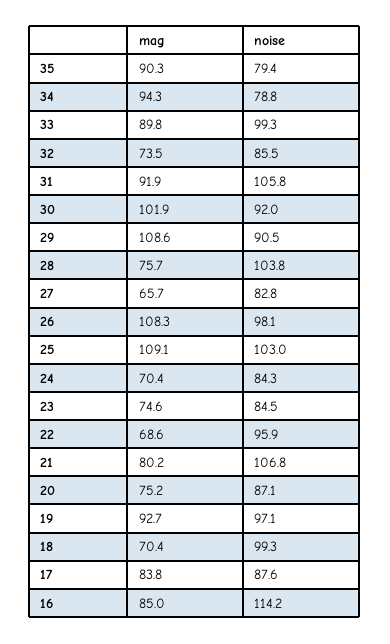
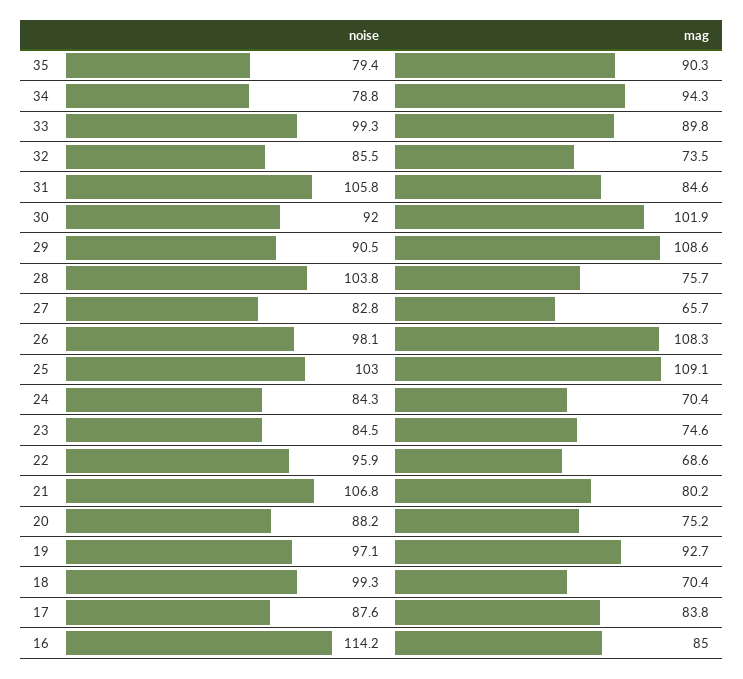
mag, 31: 91.9 -> 84.6
noise, 20: 87.1 -> 88.2

